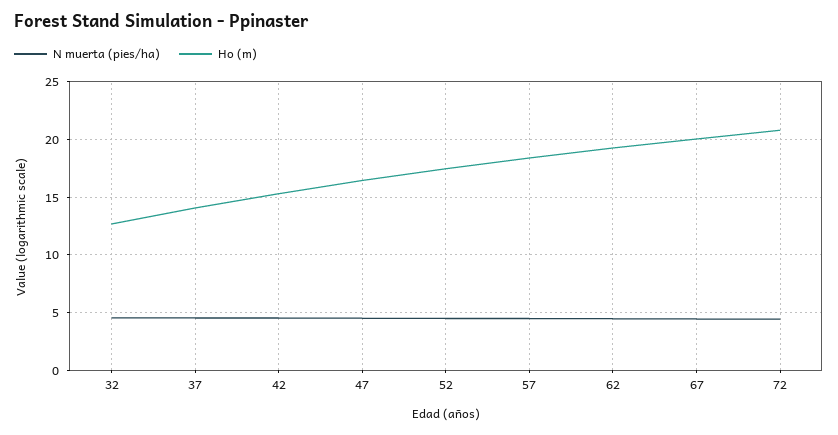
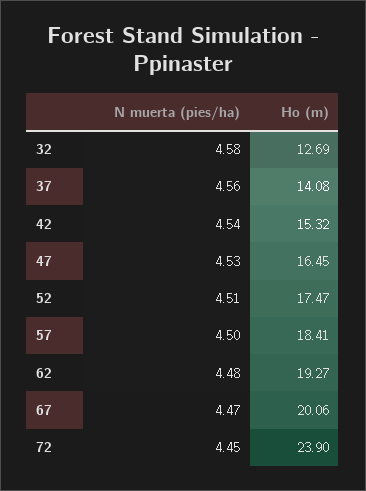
Ho (m), 72: 21 -> 23.9

